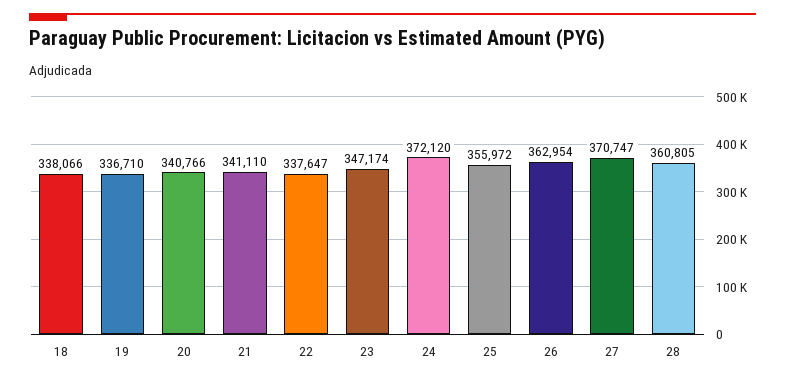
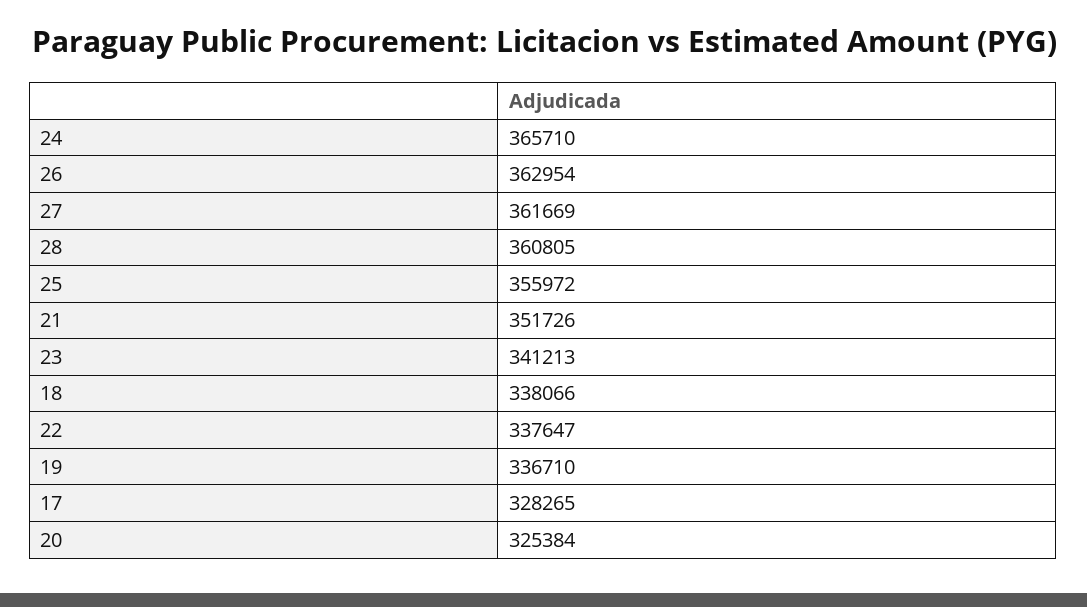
20: 340766 -> 325384
21: 341110 -> 351726
23: 347174 -> 341213
24: 372120 -> 365710
27: 370747 -> 361669
17: none -> 328265

